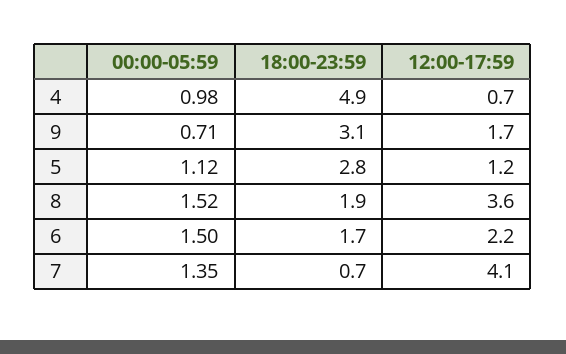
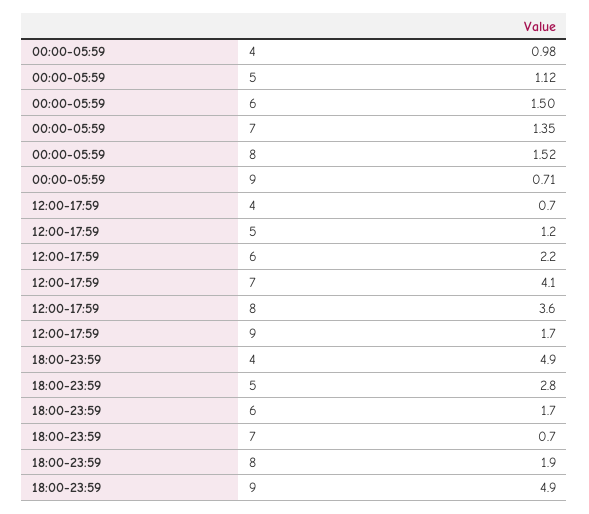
18:00-23:59, 9: 3.1 -> 4.9

